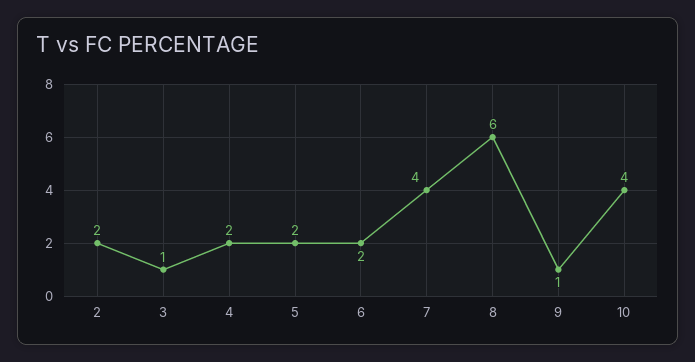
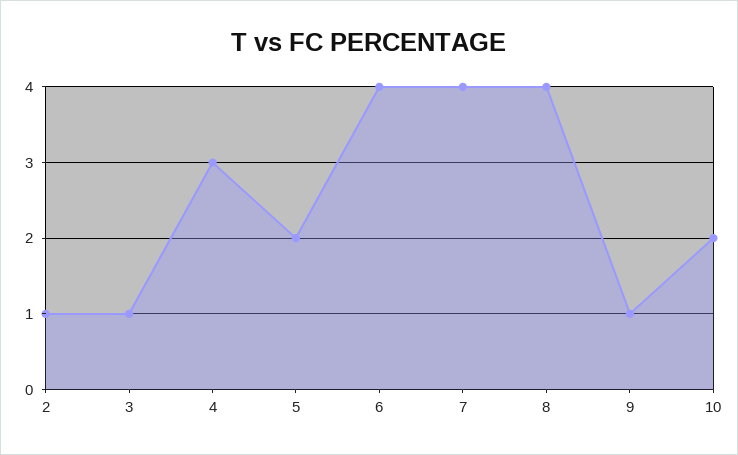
2: 2 -> 1
4: 2 -> 3
6: 2 -> 4
8: 6 -> 4
10: 4 -> 2

